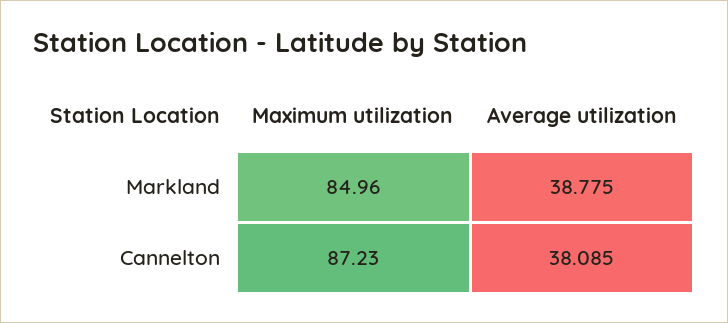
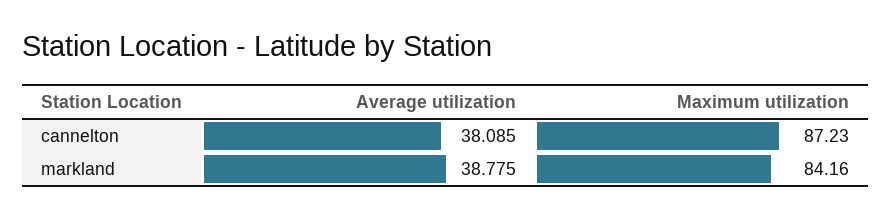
Maximum utilization, Markland: 84.96 -> 84.16

